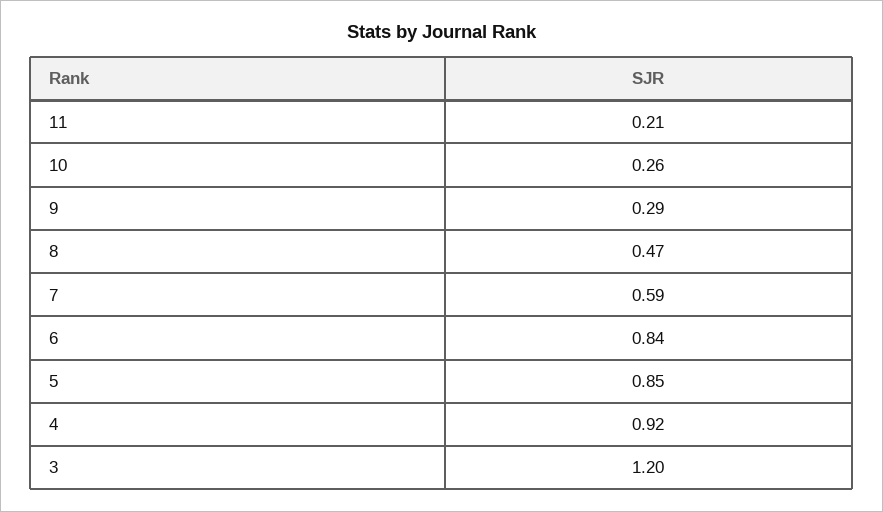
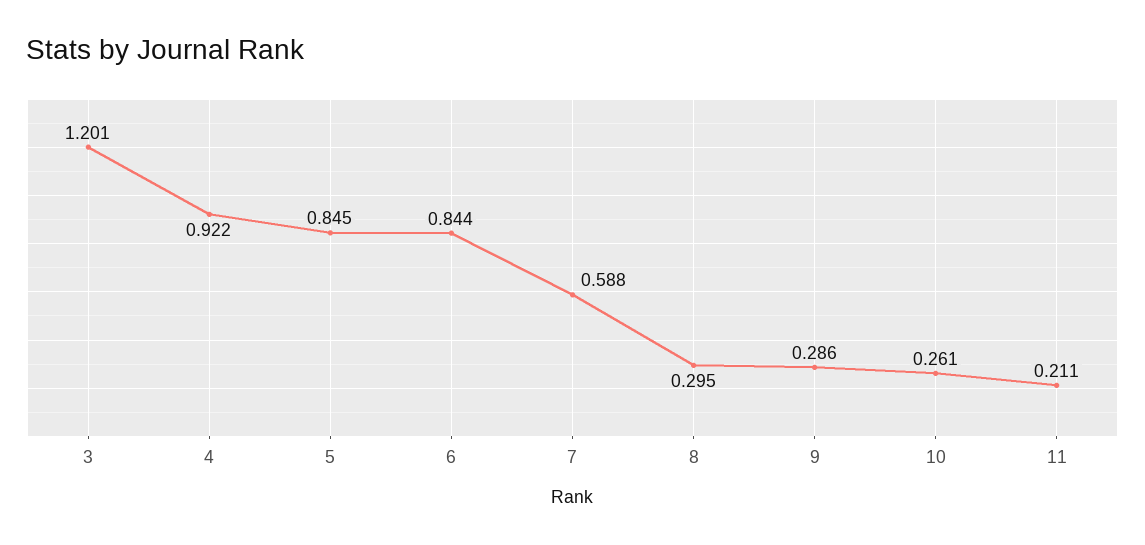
8: 0.47 -> 0.295

